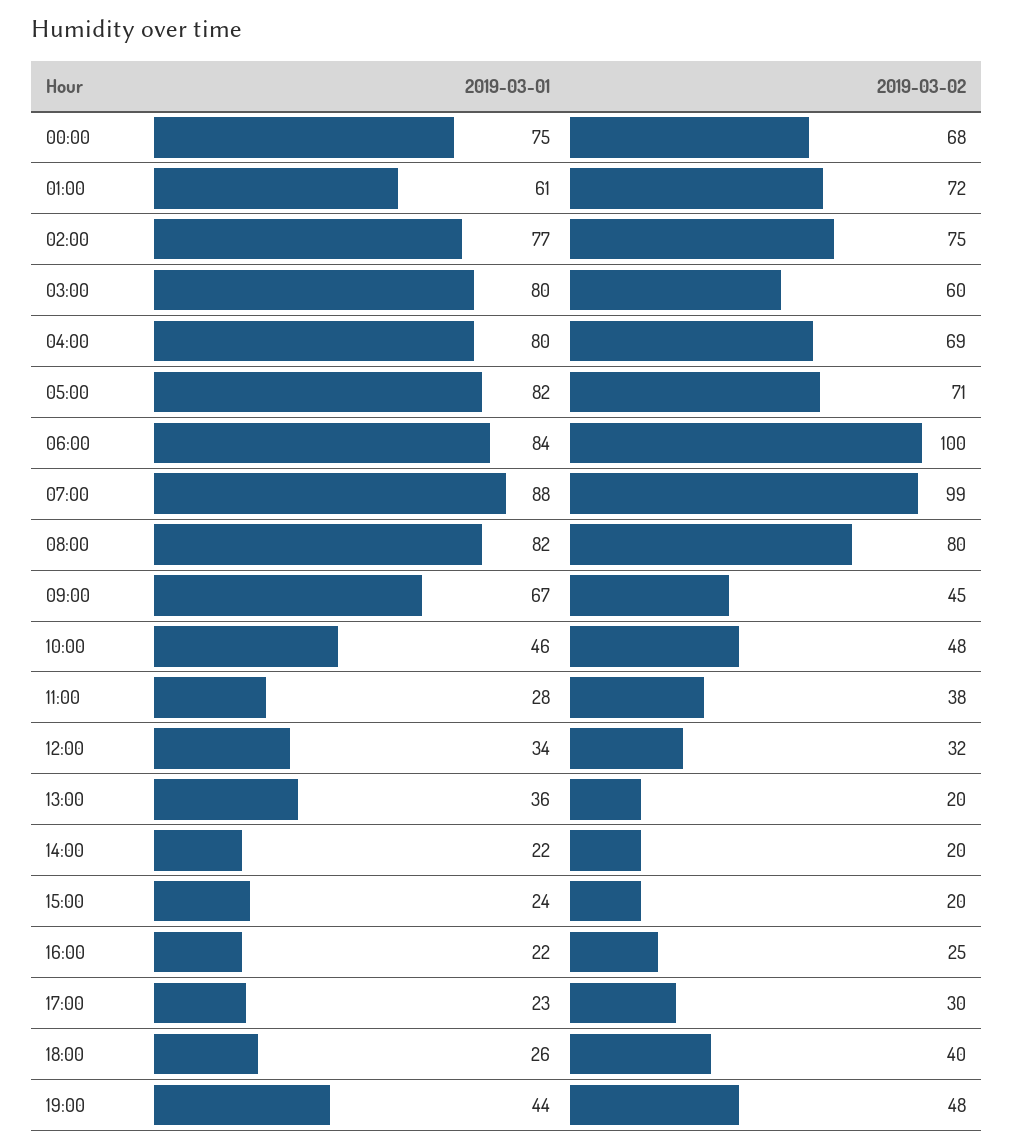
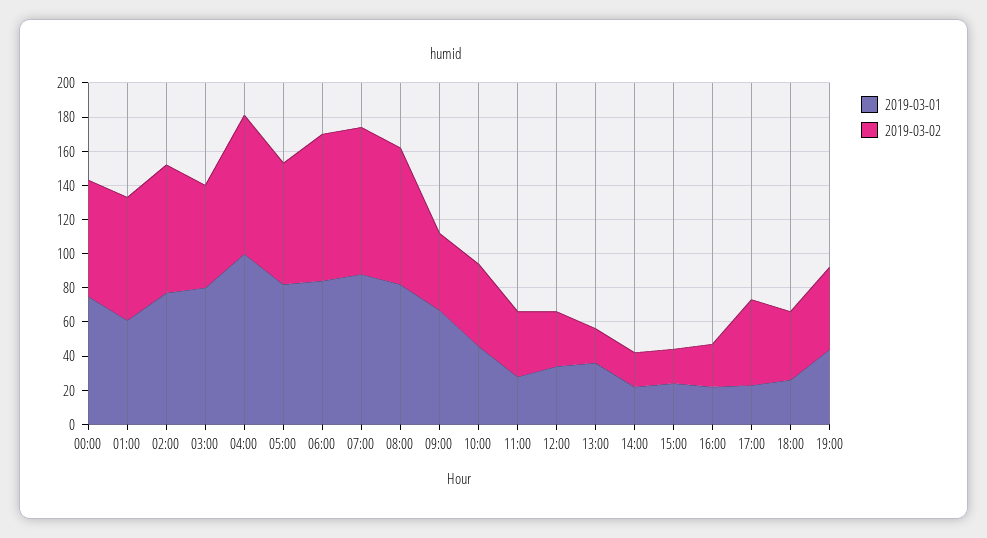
2019-03-01, 04:00: 80 -> 100
2019-03-02, 04:00: 69 -> 80
2019-03-02, 06:00: 100 -> 85
2019-03-02, 07:00: 99 -> 85
2019-03-02, 17:00: 30 -> 50

